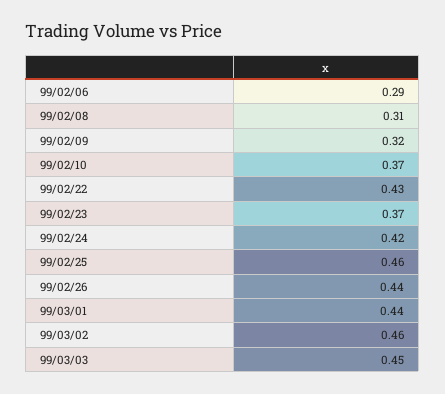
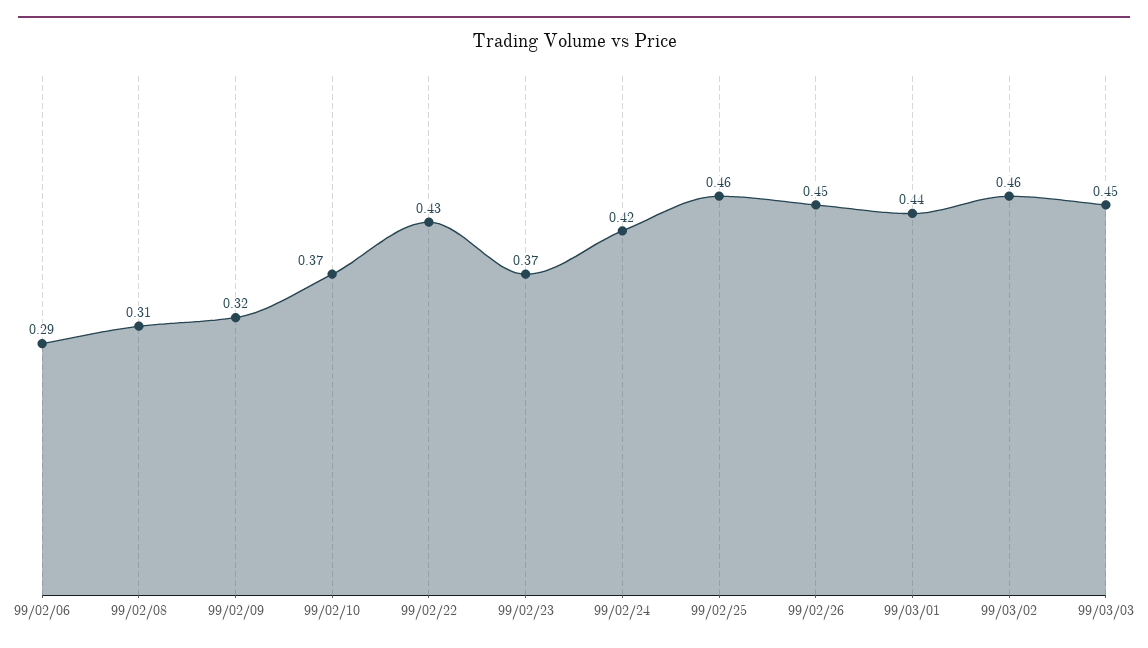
99/02/26: 0.44 -> 0.45

